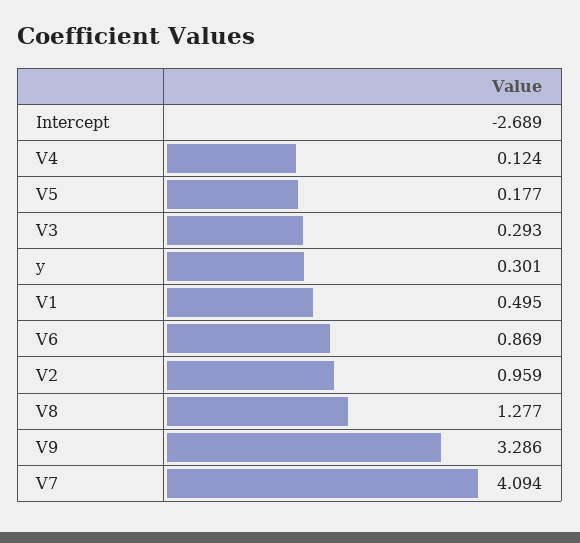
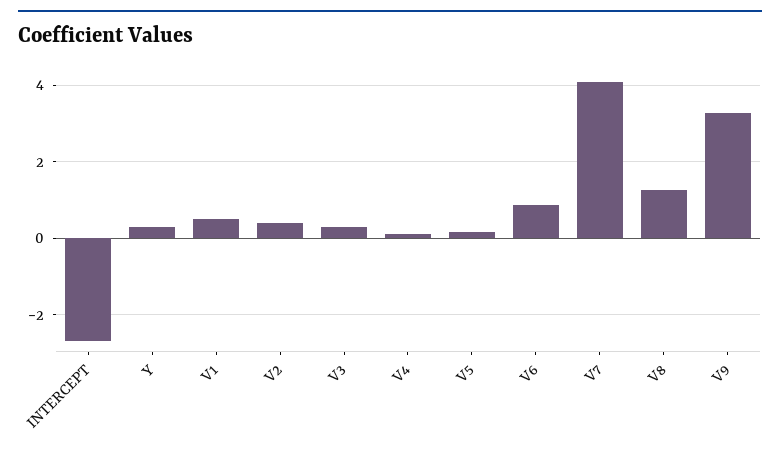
V2: 0.959 -> 0.4

